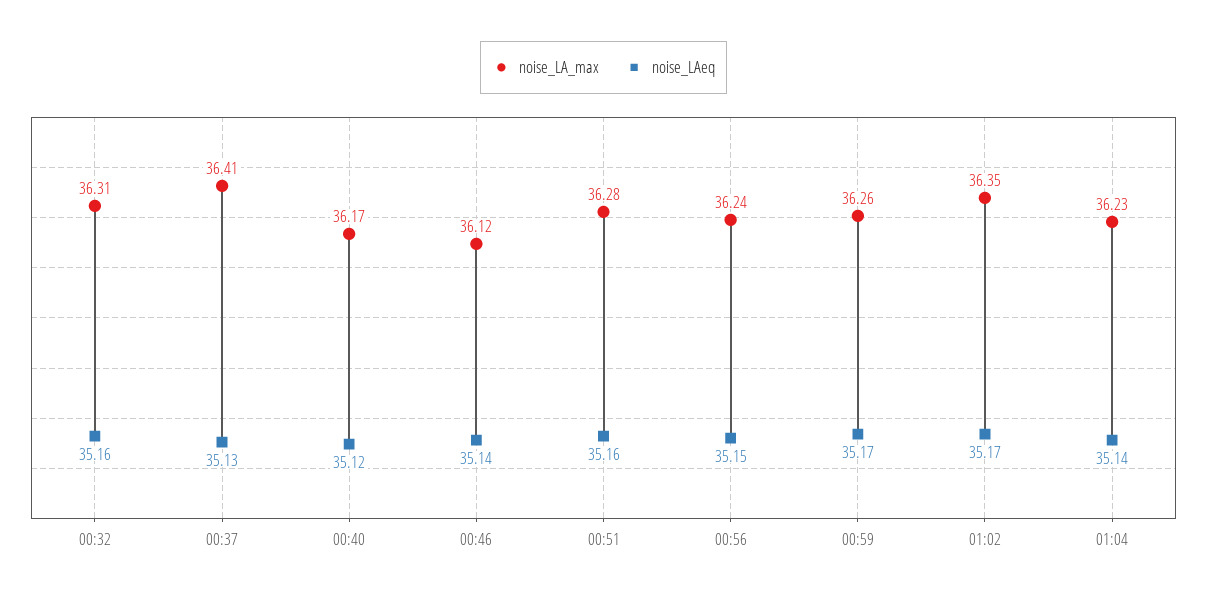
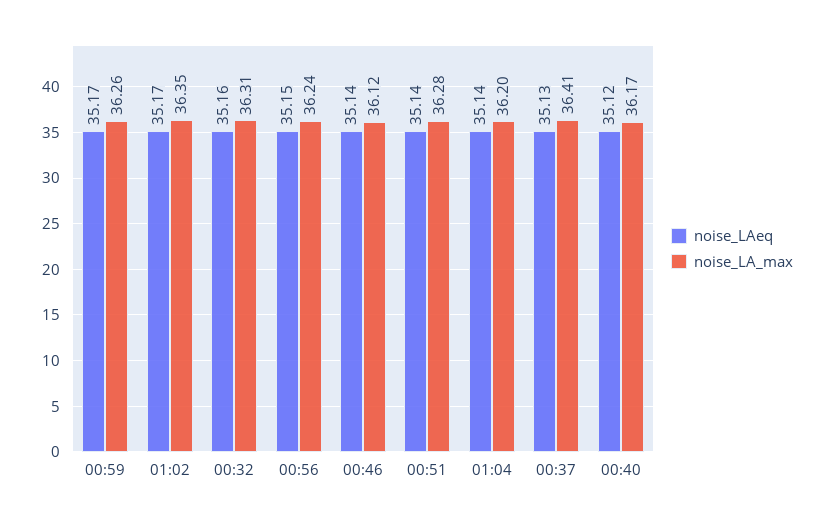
noise_LAeq, 00:51: 35.16 -> 35.14
noise_LA_max, 01:04: 36.23 -> 36.2

